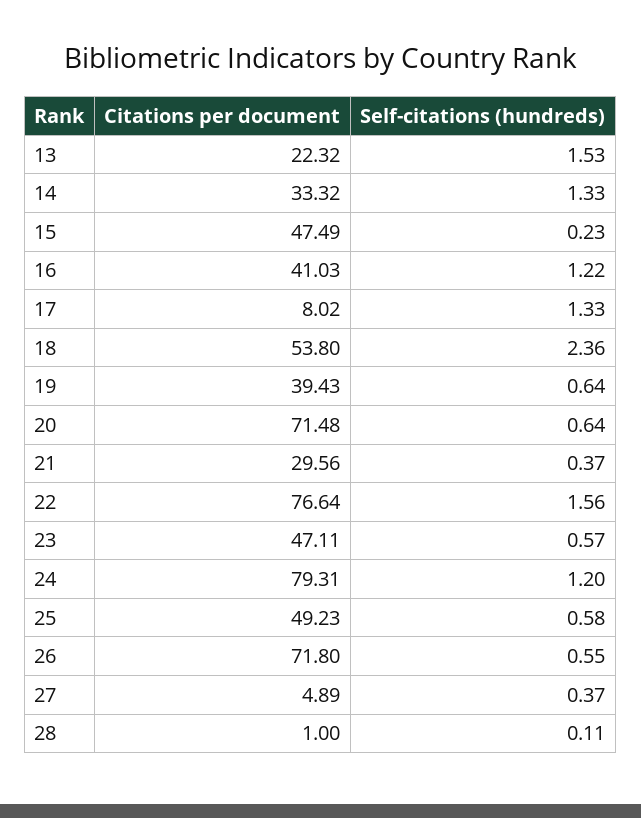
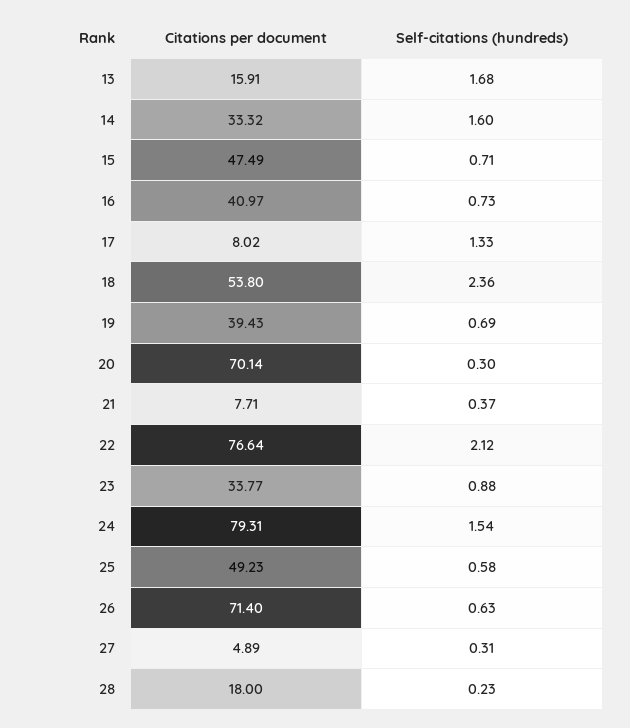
Citations per document, 13: 22.32 -> 15.91
Self-citations (hundreds), 13: 1.53 -> 1.68
Self-citations (hundreds), 14: 1.33 -> 1.6
Self-citations (hundreds), 15: 0.23 -> 0.71
Citations per document, 16: 41.03 -> 40.97
Self-citations (hundreds), 16: 1.22 -> 0.73
Self-citations (hundreds), 19: 0.64 -> 0.69
Citations per document, 20: 71.48 -> 70.14
Self-citations (hundreds), 20: 0.64 -> 0.3
Citations per document, 21: 29.56 -> 7.71
Self-citations (hundreds), 22: 1.56 -> 2.12
Citations per document, 23: 47.11 -> 33.77
Self-citations (hundreds), 23: 0.57 -> 0.88
Self-citations (hundreds), 24: 1.2 -> 1.54
Citations per document, 26: 71.8 -> 71.4
Self-citations (hundreds), 26: 0.55 -> 0.63
Self-citations (hundreds), 27: 0.37 -> 0.31
Citations per document, 28: 1 -> 18
Self-citations (hundreds), 28: 0.11 -> 0.23

